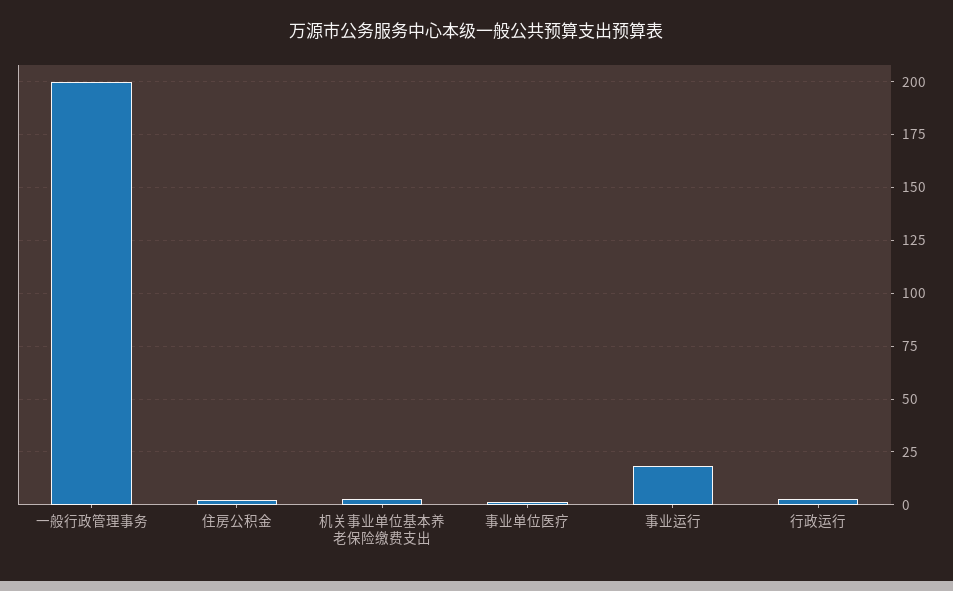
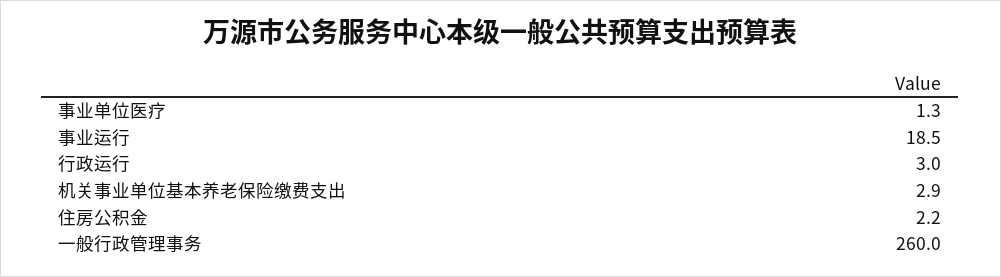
一般行政管理事务: 200 -> 260

